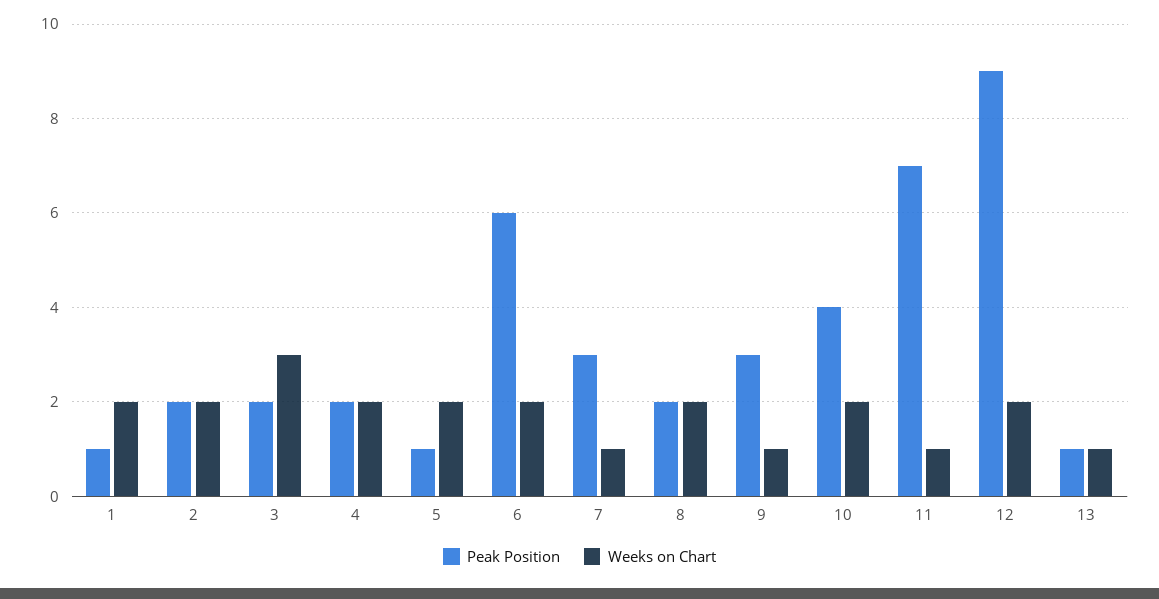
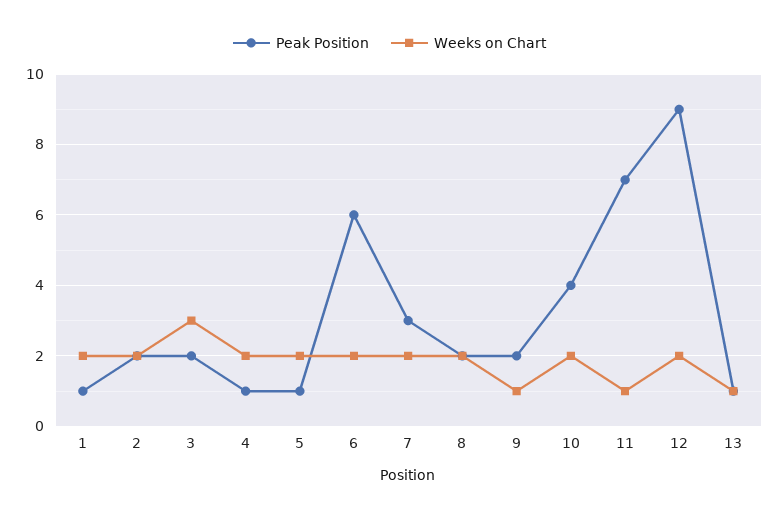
Peak Position, 4: 2 -> 1
Weeks on Chart, 7: 1 -> 2
Peak Position, 9: 3 -> 2

